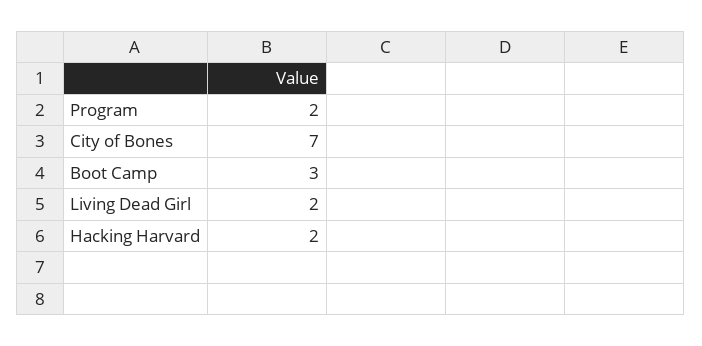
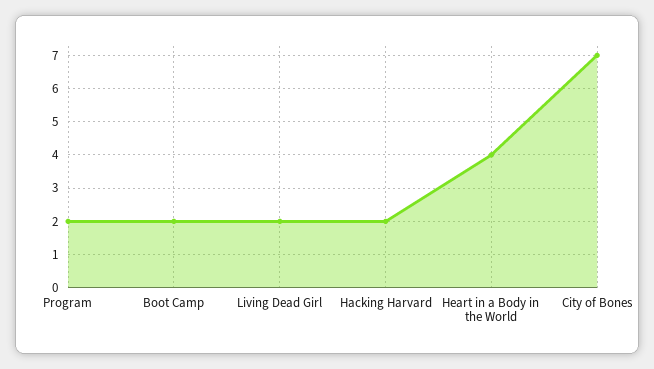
Boot Camp: 3 -> 2
Heart in a Body in the World: none -> 4

